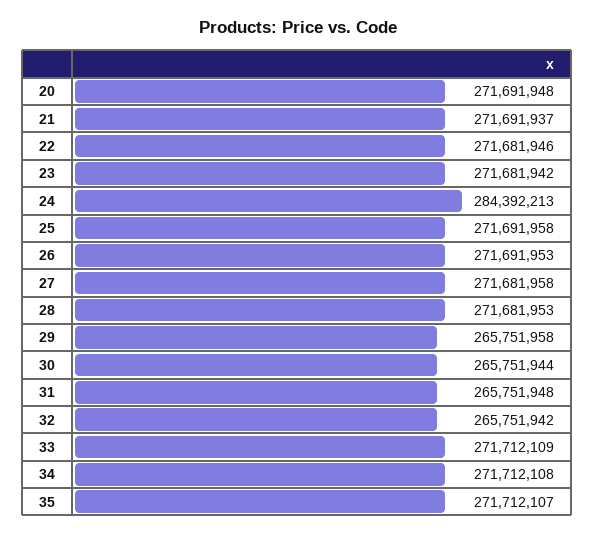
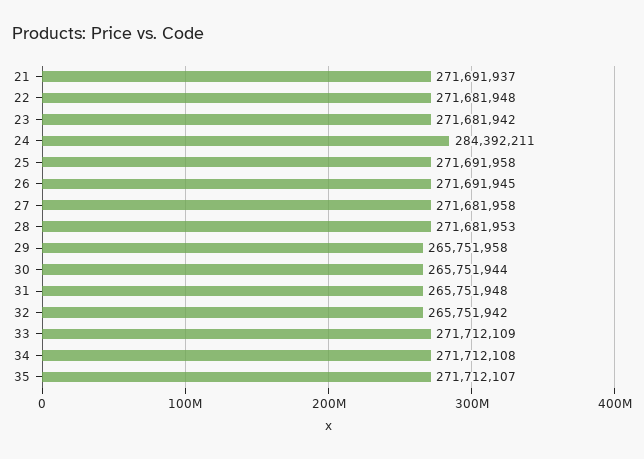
20: 271691948 -> none
22: 271681946 -> 271681948
24: 284392213 -> 284392211
26: 271691953 -> 271691945

